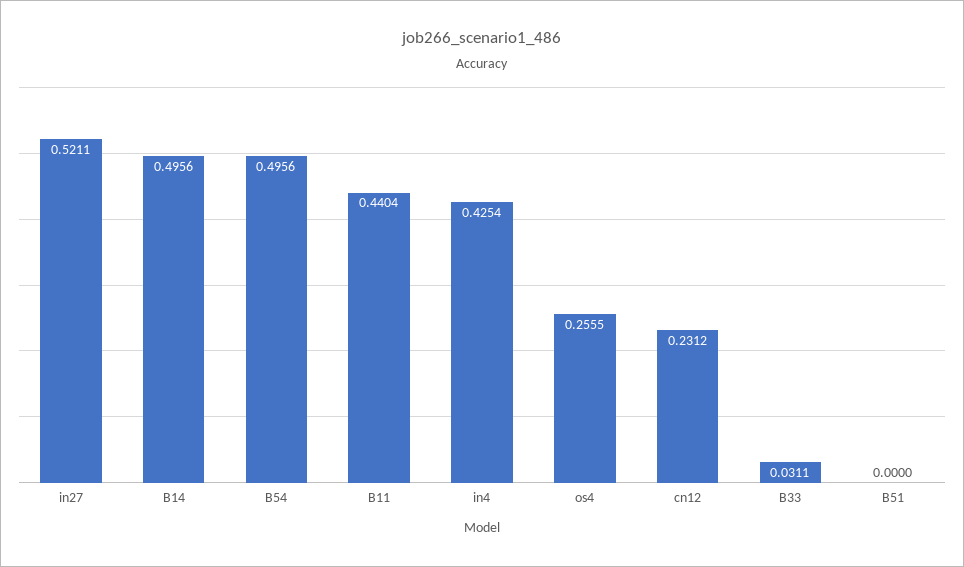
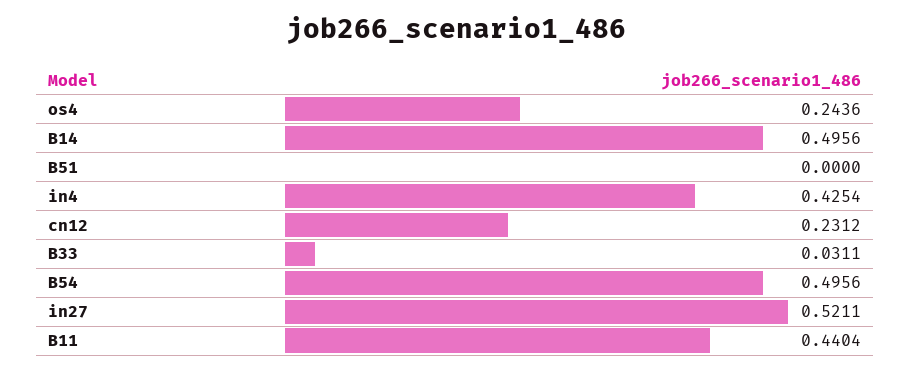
os4: 0.2555 -> 0.2436

